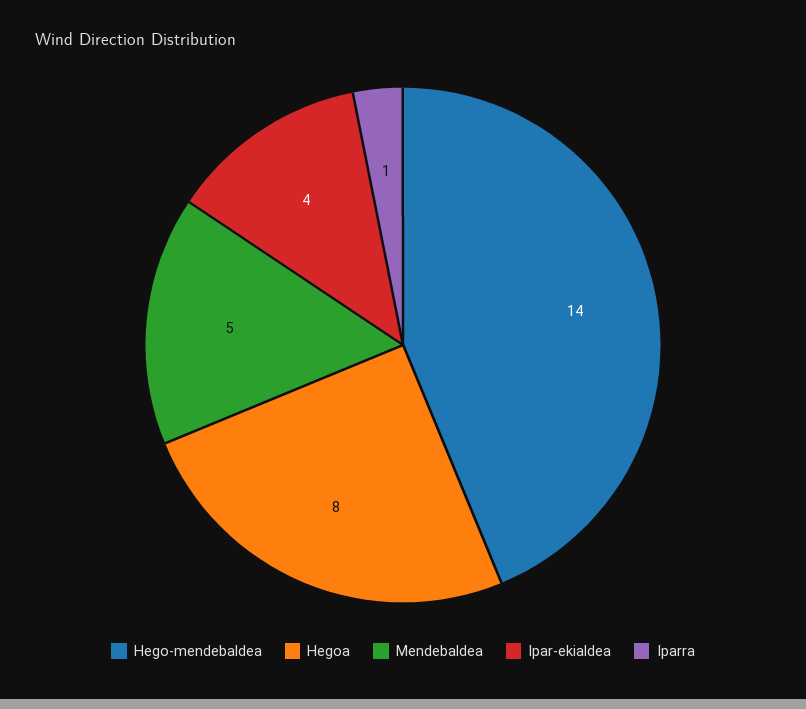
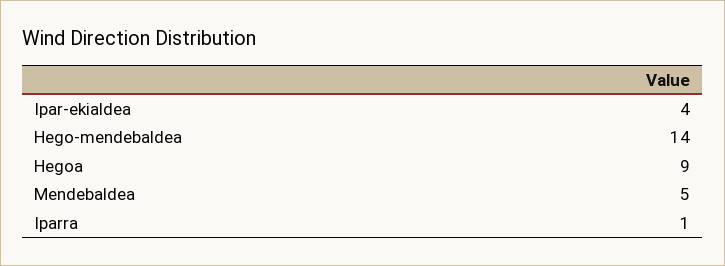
Hegoa: 8 -> 9

